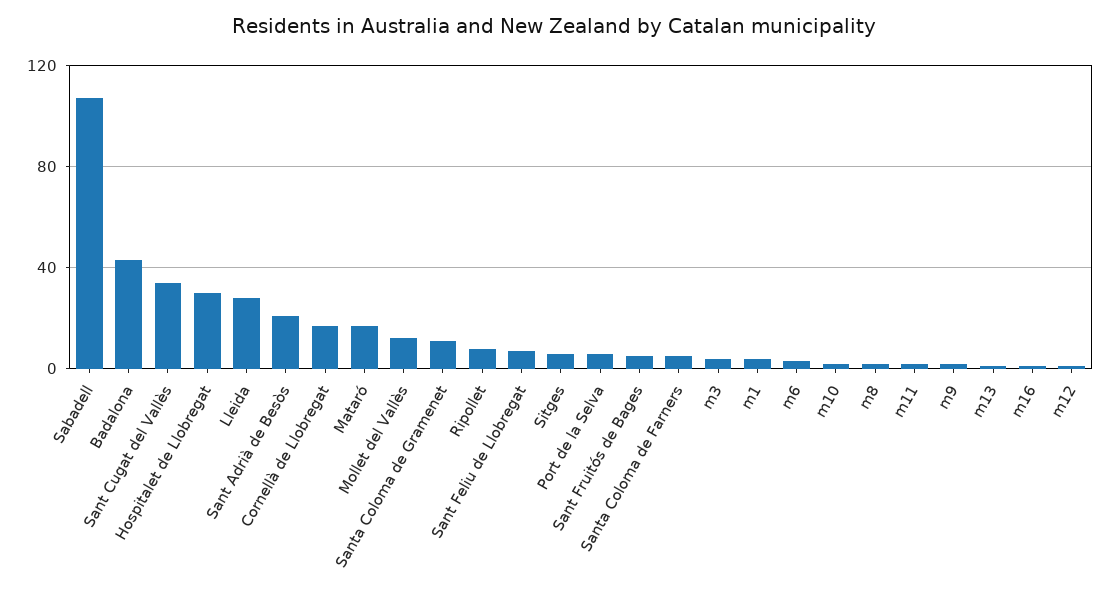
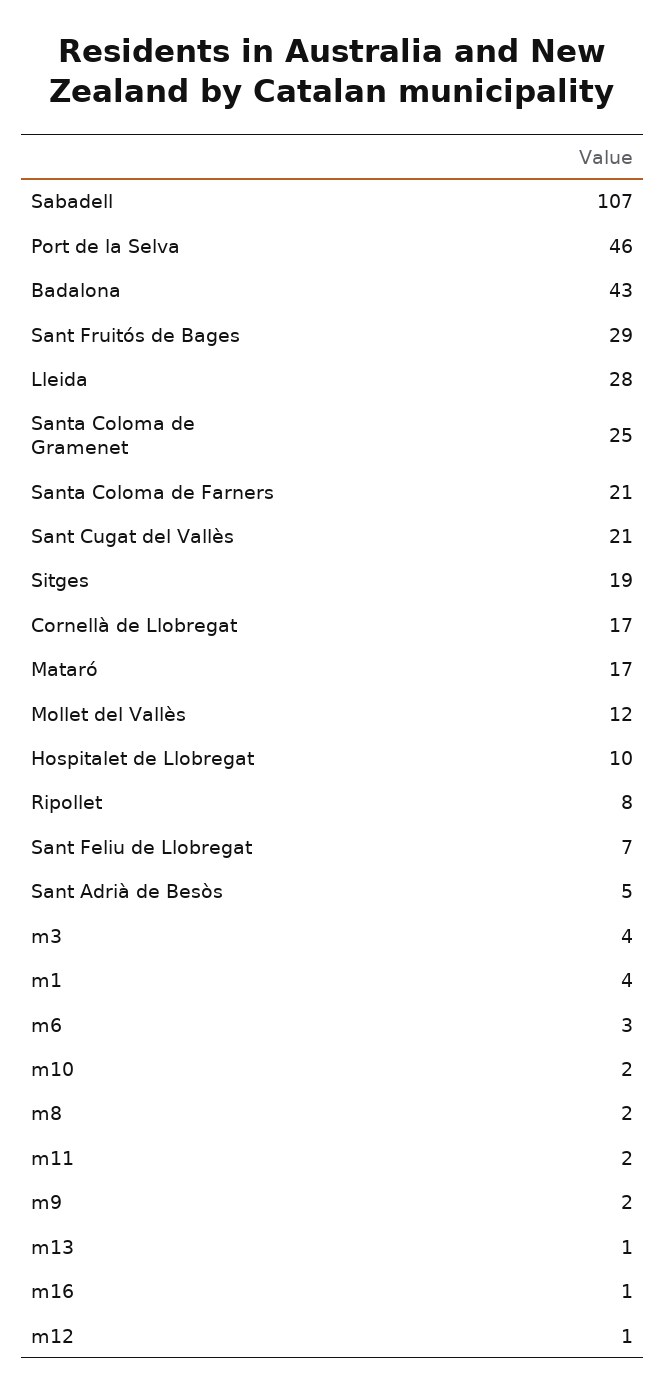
Sant Cugat del Vallès: 35 -> 21
Hospitalet de Llobregat: 30 -> 10
Sant Adrià de Besòs: 20 -> 5
Santa Coloma de Gramenet: 10 -> 25
Sitges: 5 -> 19
Port de la Selva: 5 -> 46
Sant Fruitós de Bages: 5 -> 29
Santa Coloma de Farners: 5 -> 21

